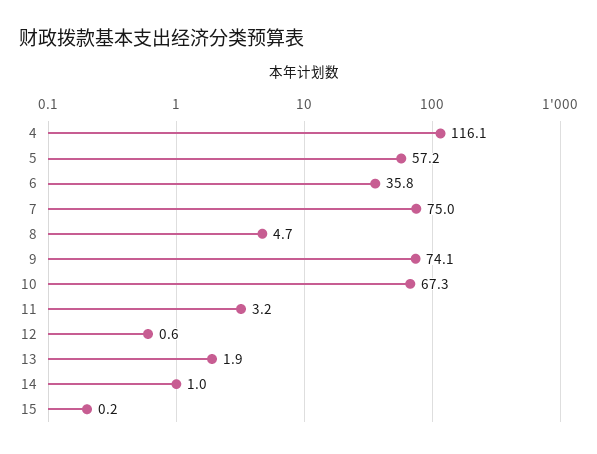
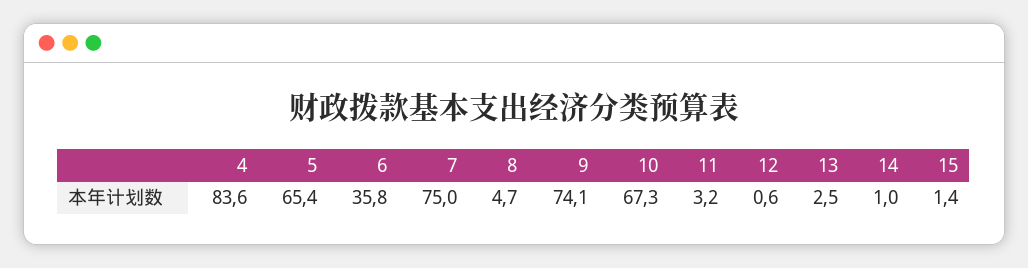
4: 116.1 -> 83.6
5: 57.2 -> 65.4
13: 1.9 -> 2.5
15: 0.2 -> 1.4

